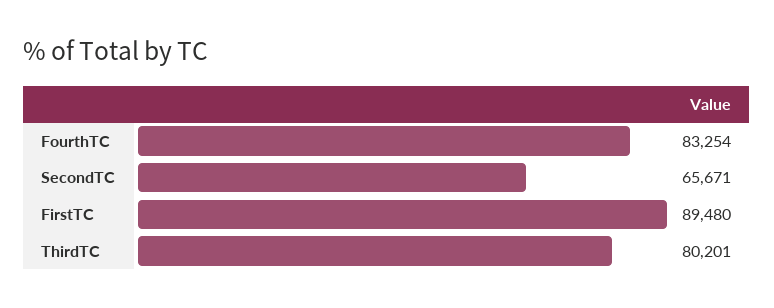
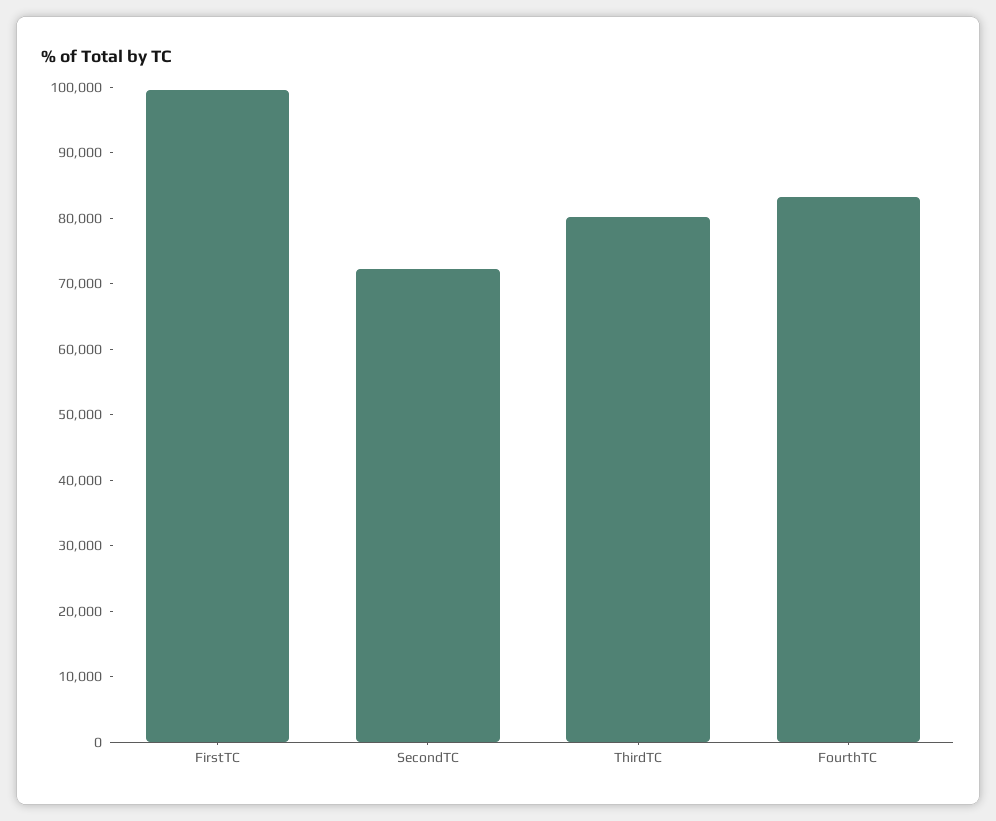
SecondTC: 65671 -> 72000
FirstTC: 89480 -> 100000

